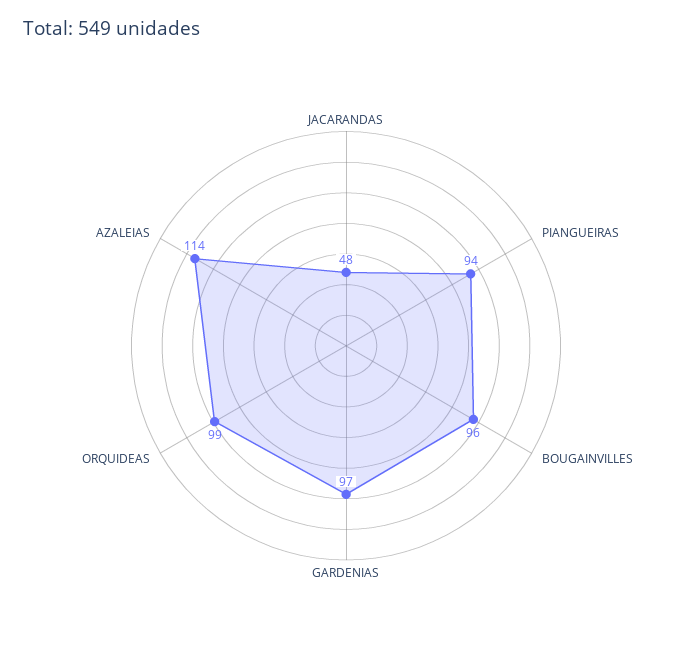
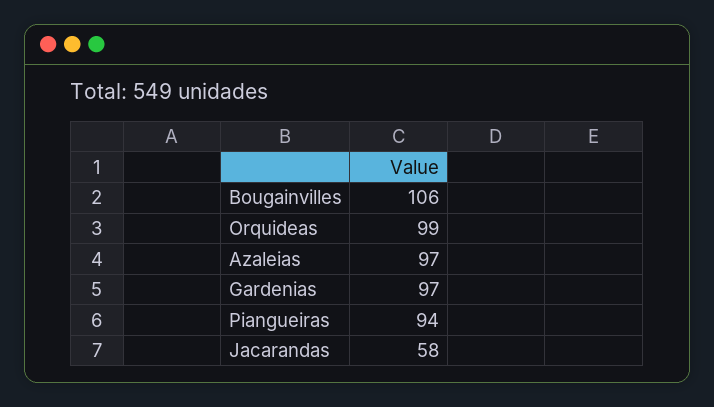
JACARANDAS: 48 -> 58
BOUGAINVILLES: 96 -> 106
AZALEIAS: 114 -> 97

